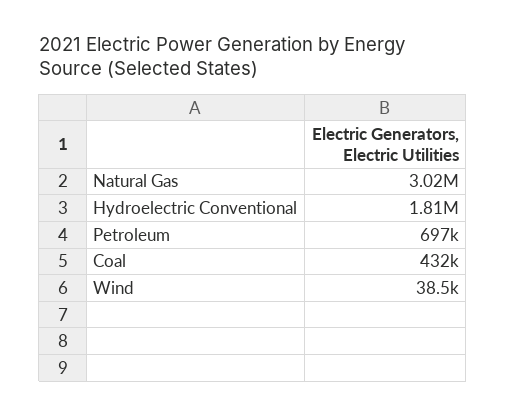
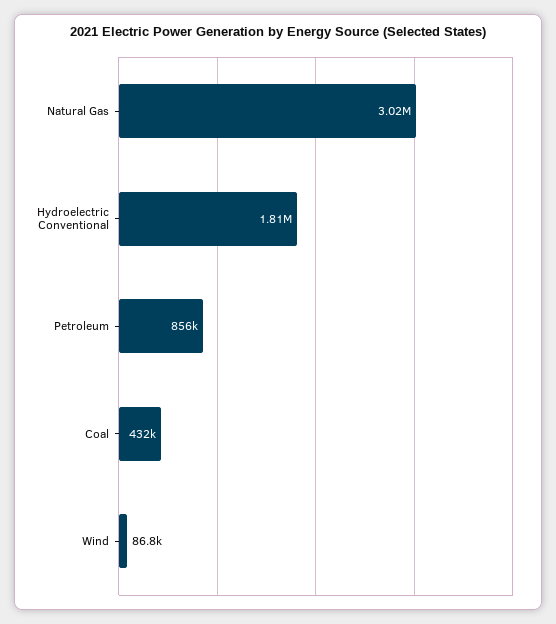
Petroleum: 697000 -> 856000
Wind: 38500 -> 86800

